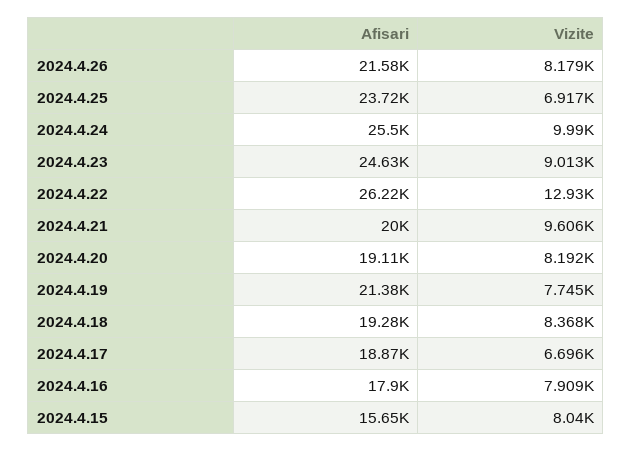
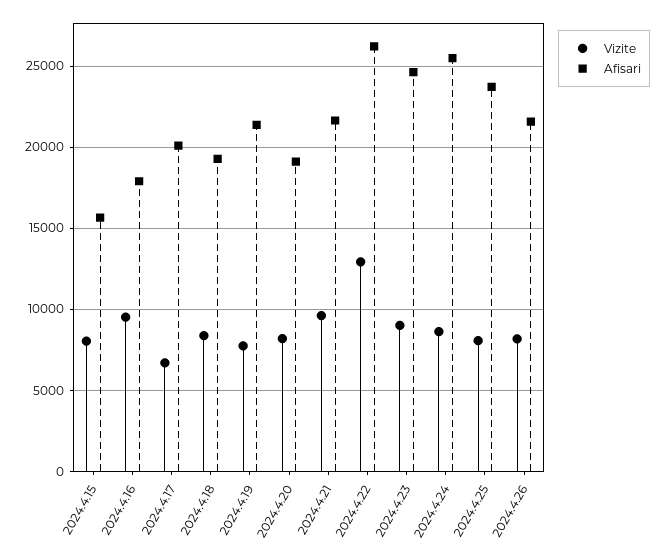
Vizite, 2024.4.25: 6917 -> 8000
Vizite, 2024.4.24: 9990 -> 8500
Afisari, 2024.4.21: 20000 -> 21500
Afisari, 2024.4.17: 18870 -> 20000
Vizite, 2024.4.16: 7909 -> 9500

